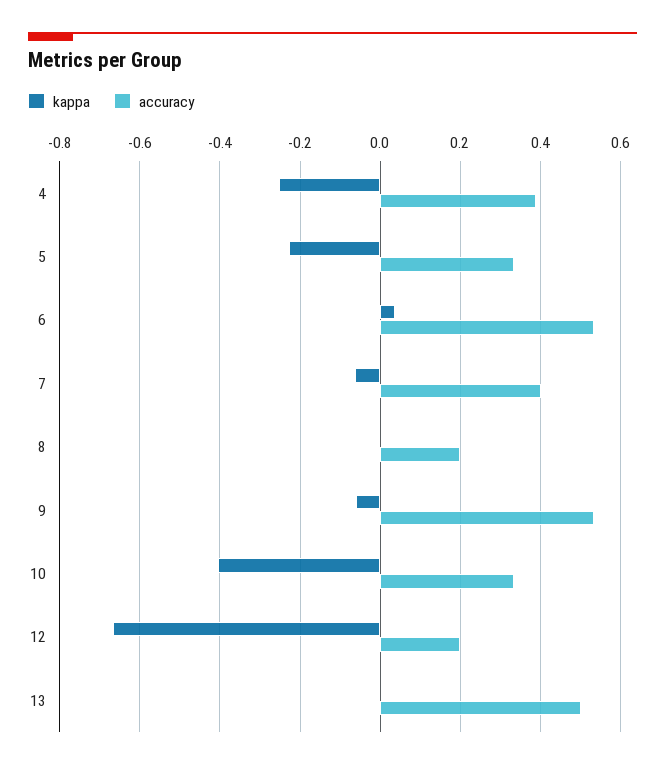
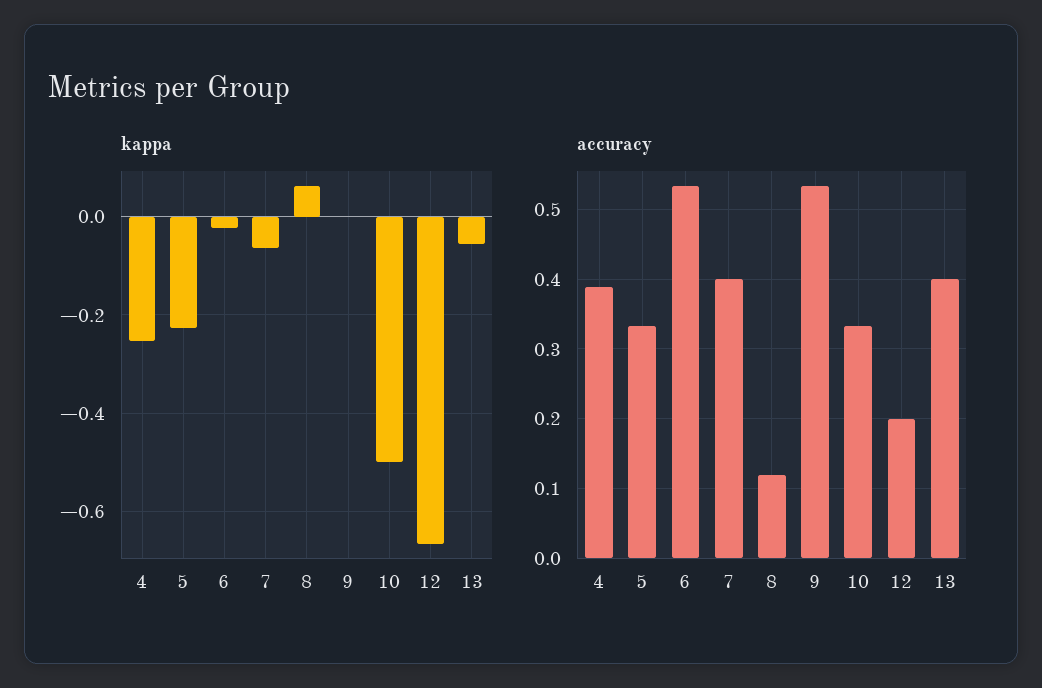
kappa, 6: 0.04 -> -0.02
kappa, 8: 0 -> 0.06
accuracy, 8: 0.2 -> 0.12
kappa, 9: -0.06 -> 0
kappa, 10: -0.4 -> -0.5
kappa, 13: 0 -> -0.06
accuracy, 13: 0.5 -> 0.4

